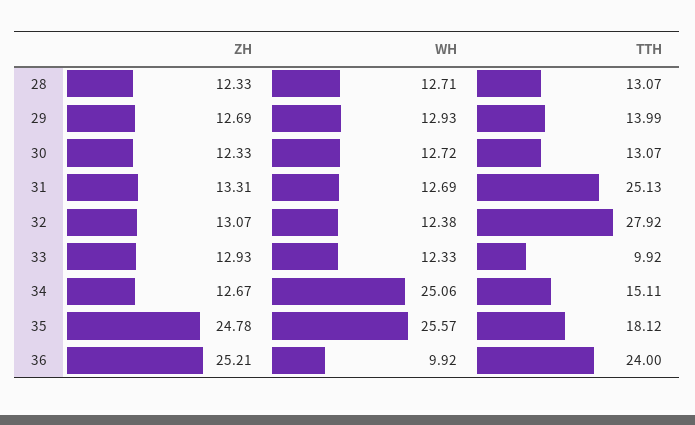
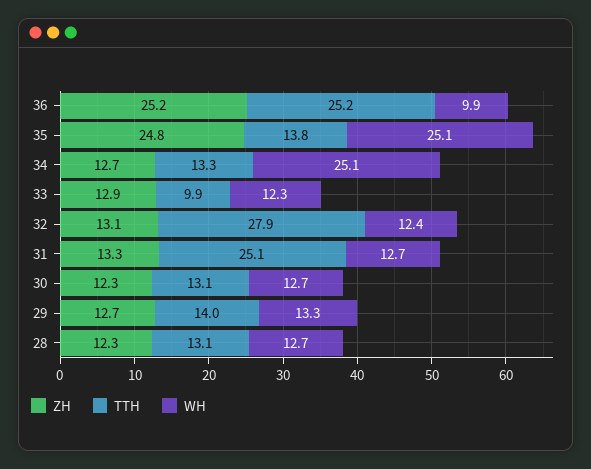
WH, 29: 12.93 -> 13.3
TTH, 34: 15.11 -> 13.3
WH, 35: 25.57 -> 25.1
TTH, 35: 18.12 -> 13.8
TTH, 36: 24 -> 25.2

